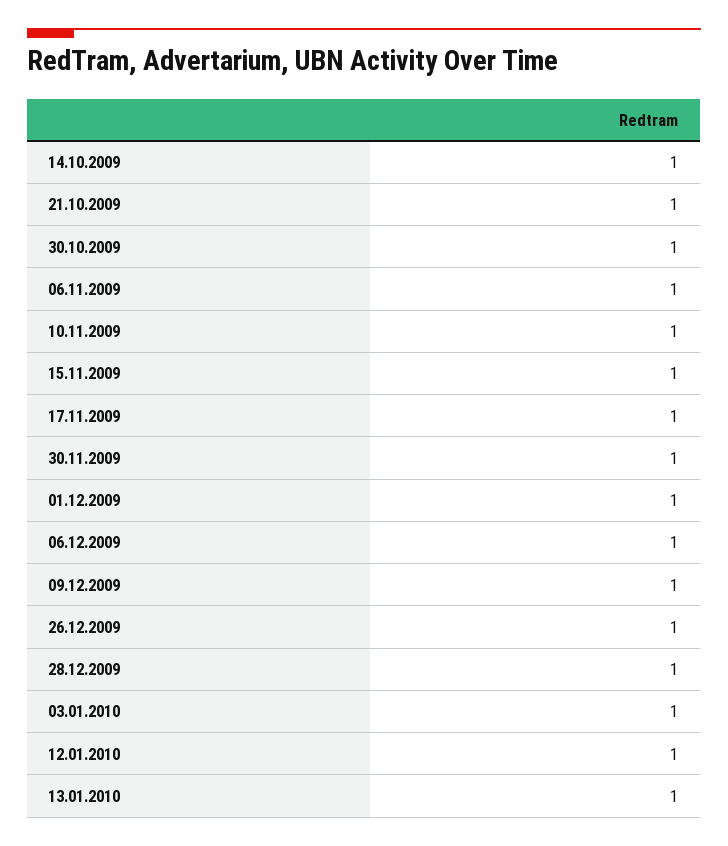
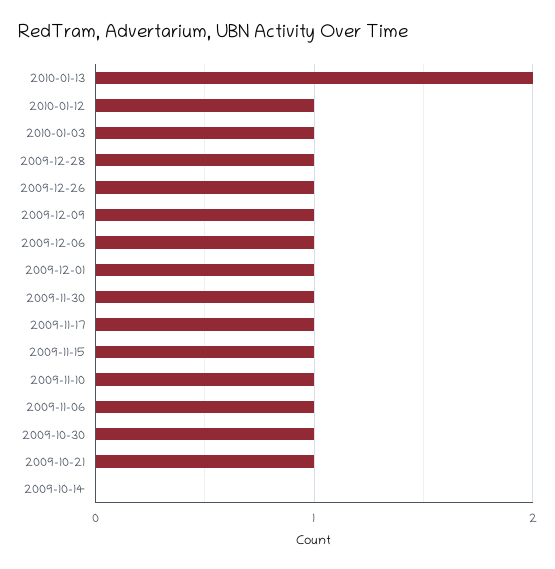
14.10.2009: 1 -> 0
13.01.2010: 1 -> 2

